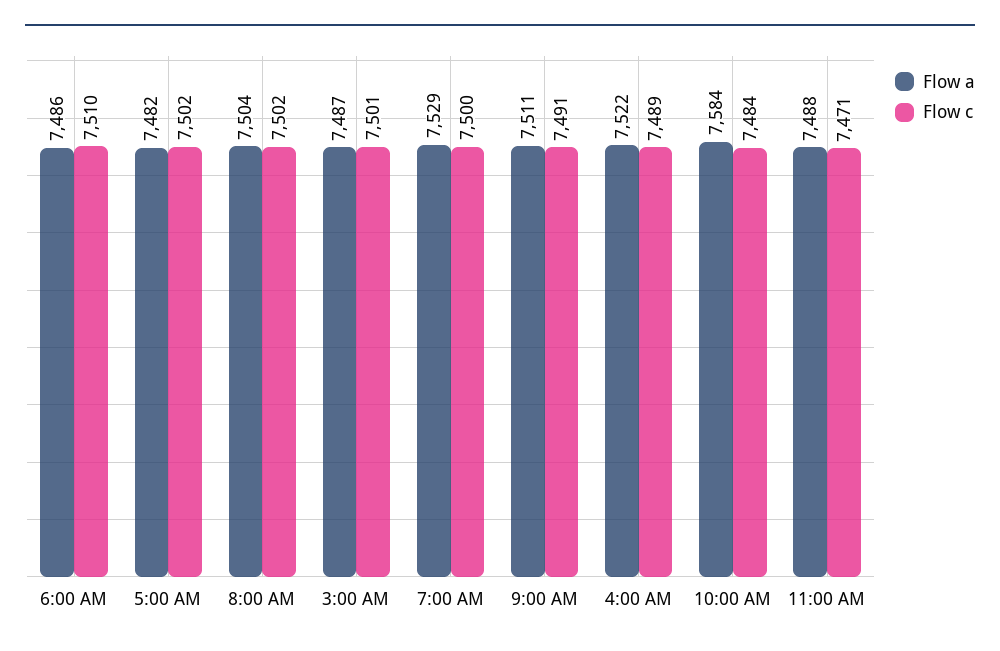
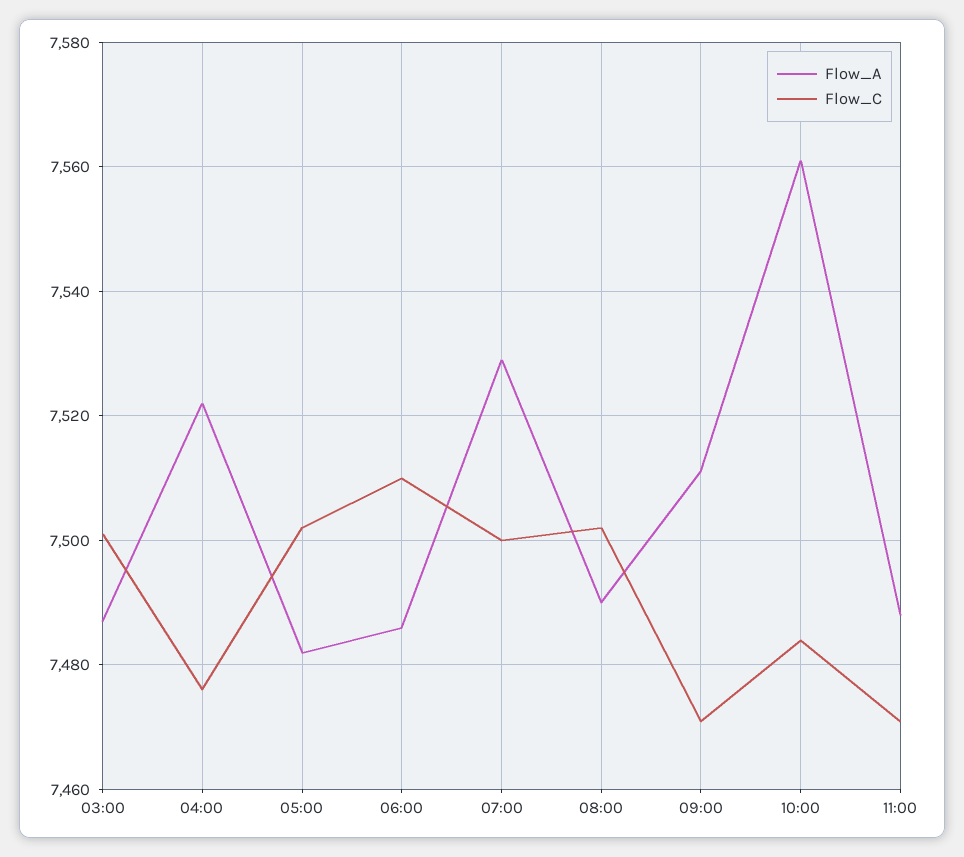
Flow a, 8:00 AM: 7504 -> 7490
Flow c, 9:00 AM: 7491 -> 7470
Flow c, 4:00 AM: 7489 -> 7475
Flow a, 10:00 AM: 7584 -> 7560

